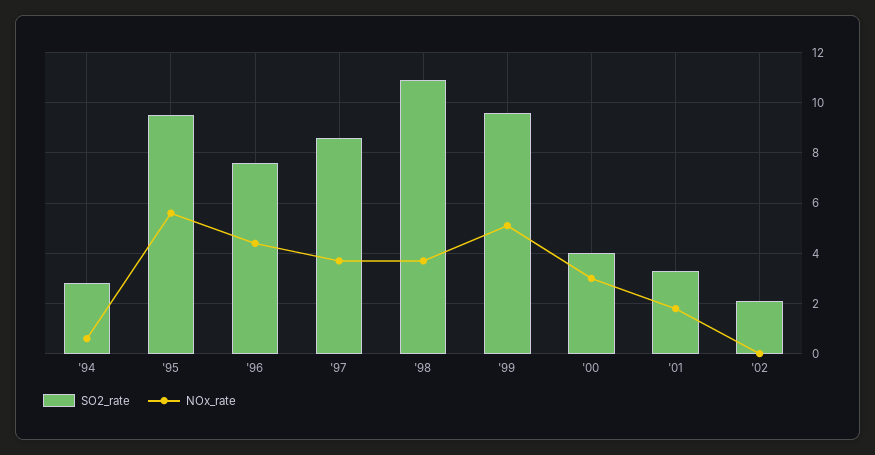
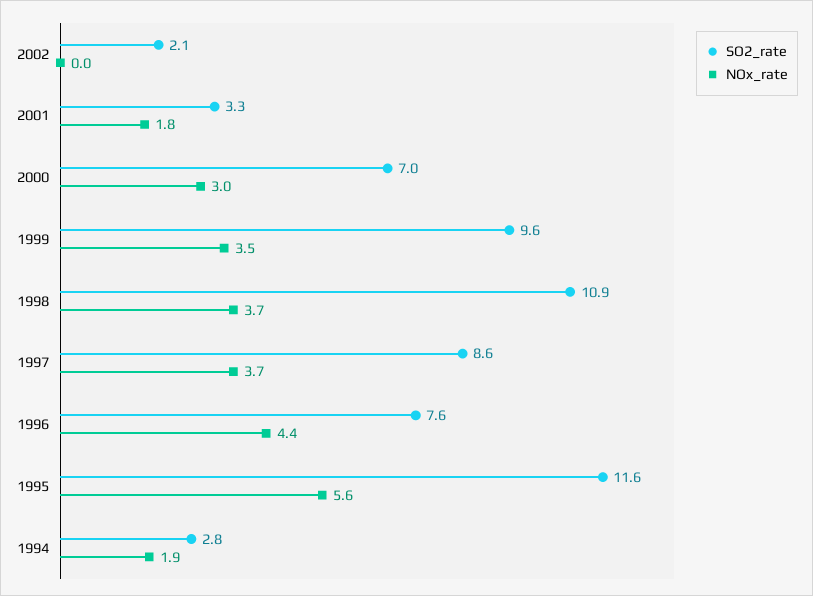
NOx_rate, '94: 0.5 -> 1.9
SO2_rate, '95: 9.5 -> 11.6
NOx_rate, '99: 5 -> 3.5
SO2_rate, '00: 4 -> 7

